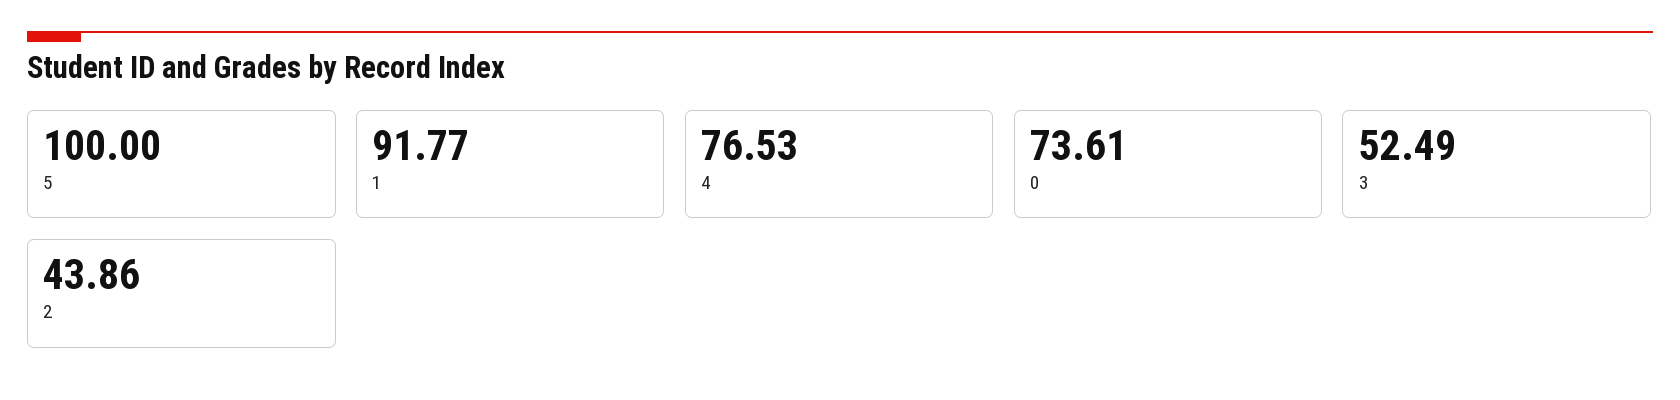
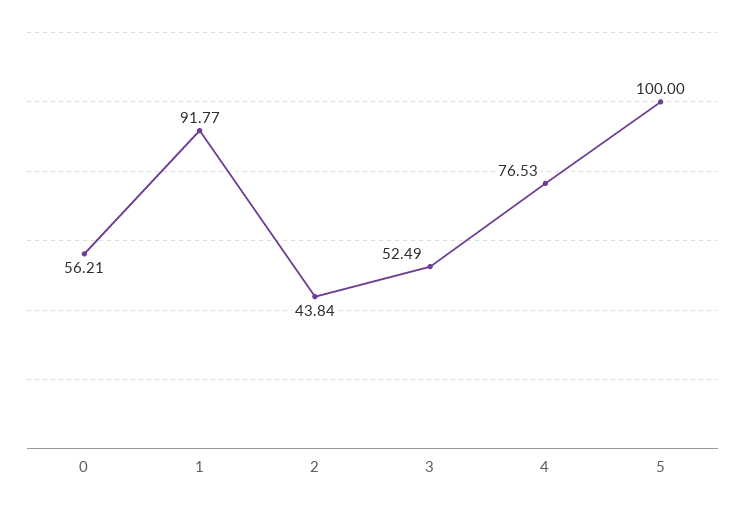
0: 73.61 -> 56.21
2: 43.86 -> 43.84

